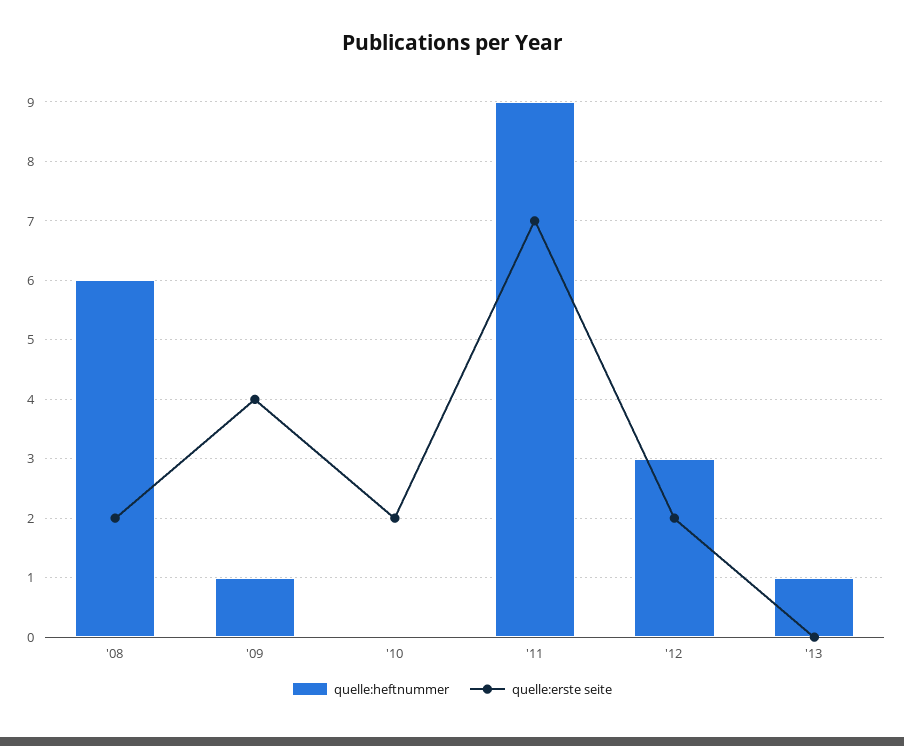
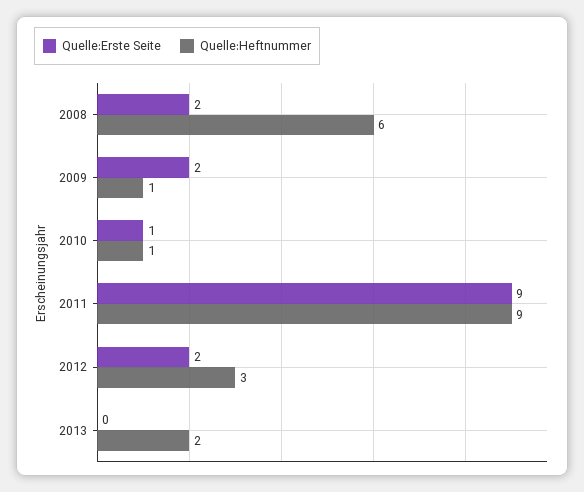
quelle:erste seite, '09: 4 -> 2
quelle:heftnummer, '10: 0 -> 1
quelle:erste seite, '10: 2 -> 1
quelle:erste seite, '11: 7 -> 9
quelle:heftnummer, '13: 1 -> 2

